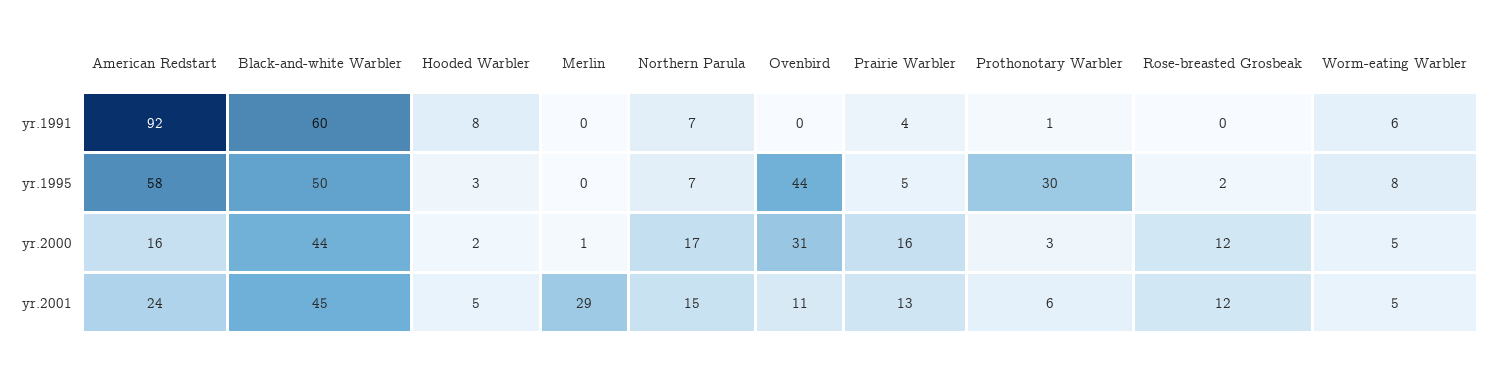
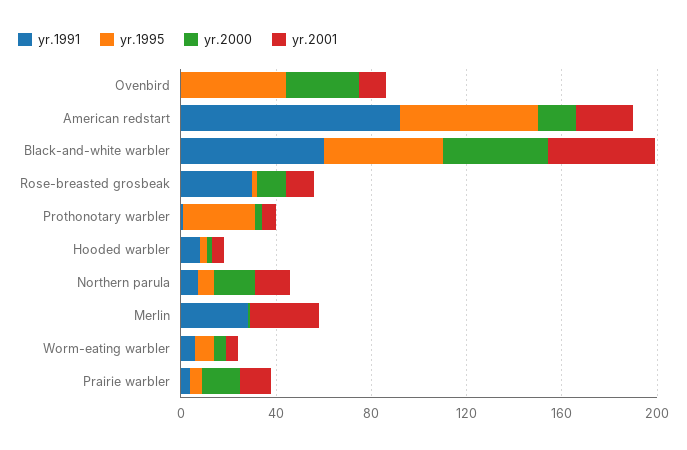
yr.1991, Merlin: 0 -> 30
yr.1991, Rose-breasted Grosbeak: 0 -> 30

